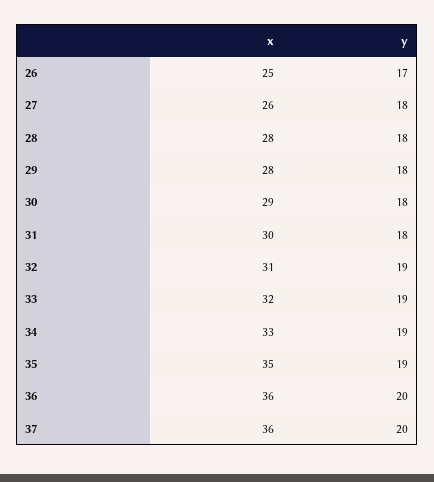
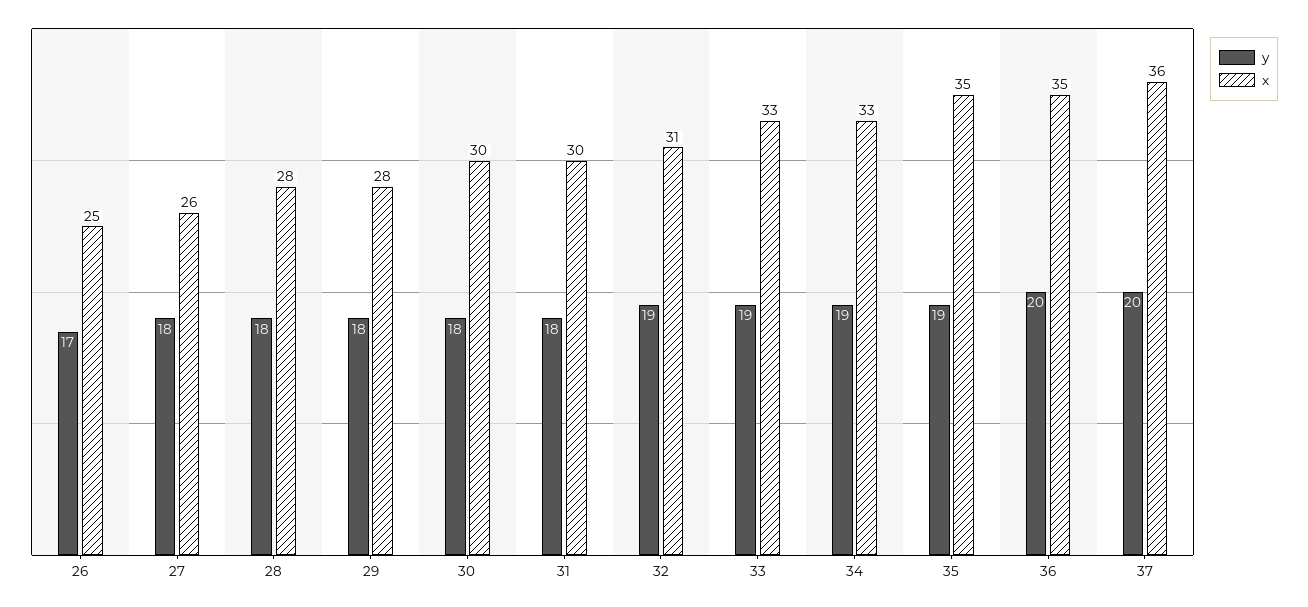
x, 30: 29 -> 30
x, 33: 32 -> 33
x, 36: 36 -> 35

